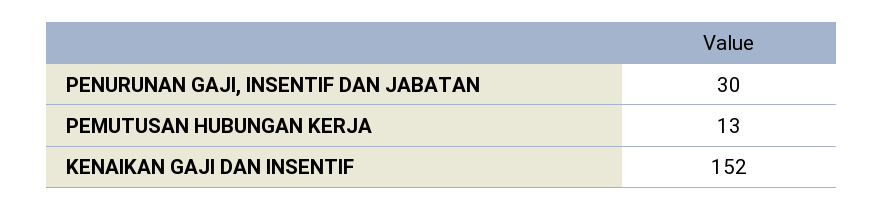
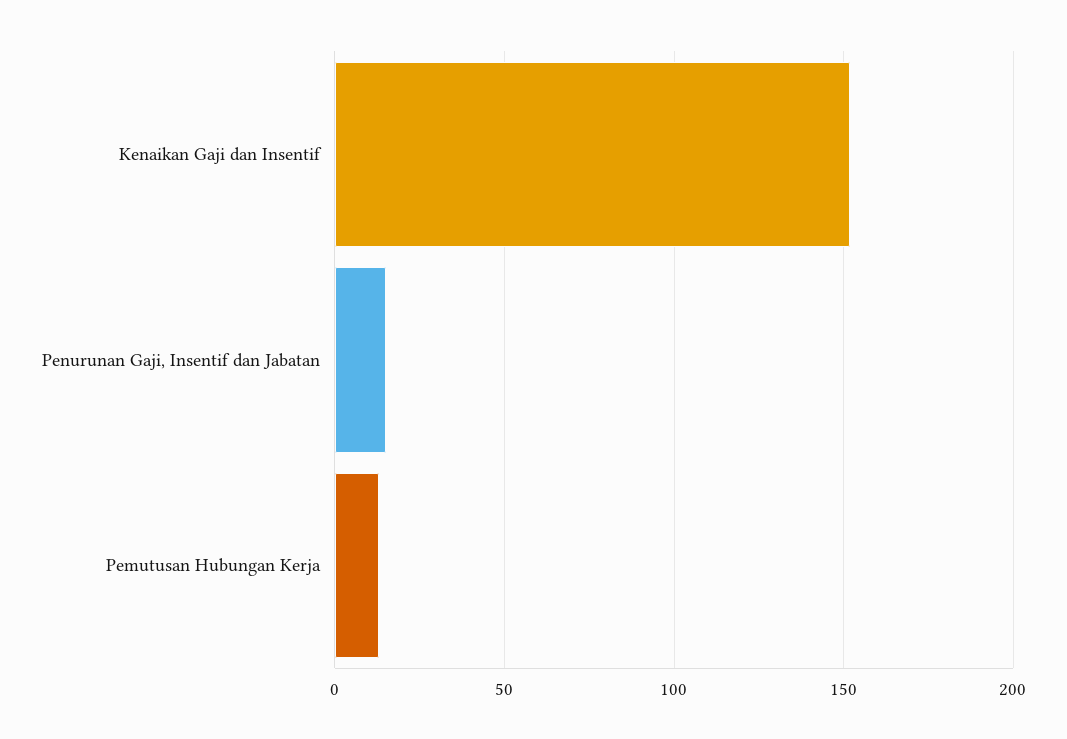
PENURUNAN GAJI, INSENTIF DAN JABATAN: 30 -> 15

